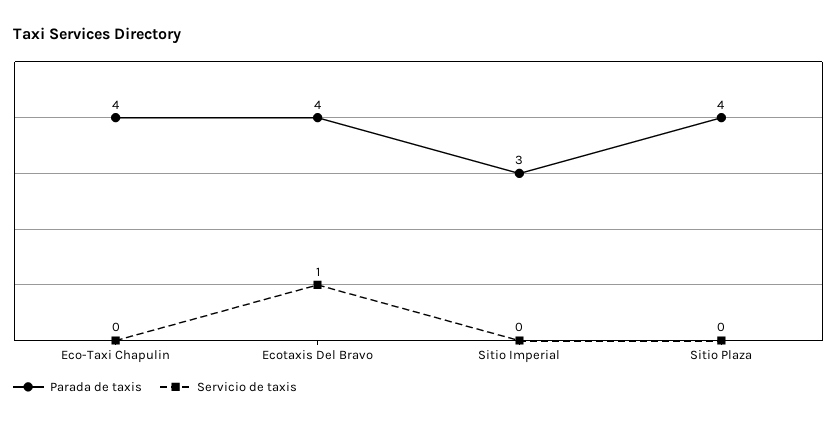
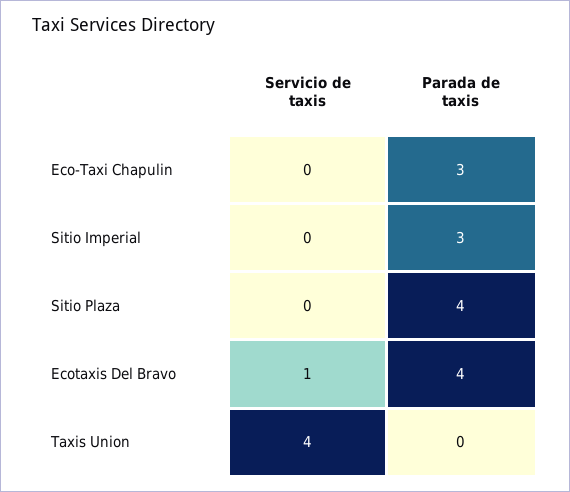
Parada de taxis, Eco-Taxi Chapulin: 4 -> 3
Servicio de taxis, Taxis Union: none -> 4
Parada de taxis, Taxis Union: none -> 0

